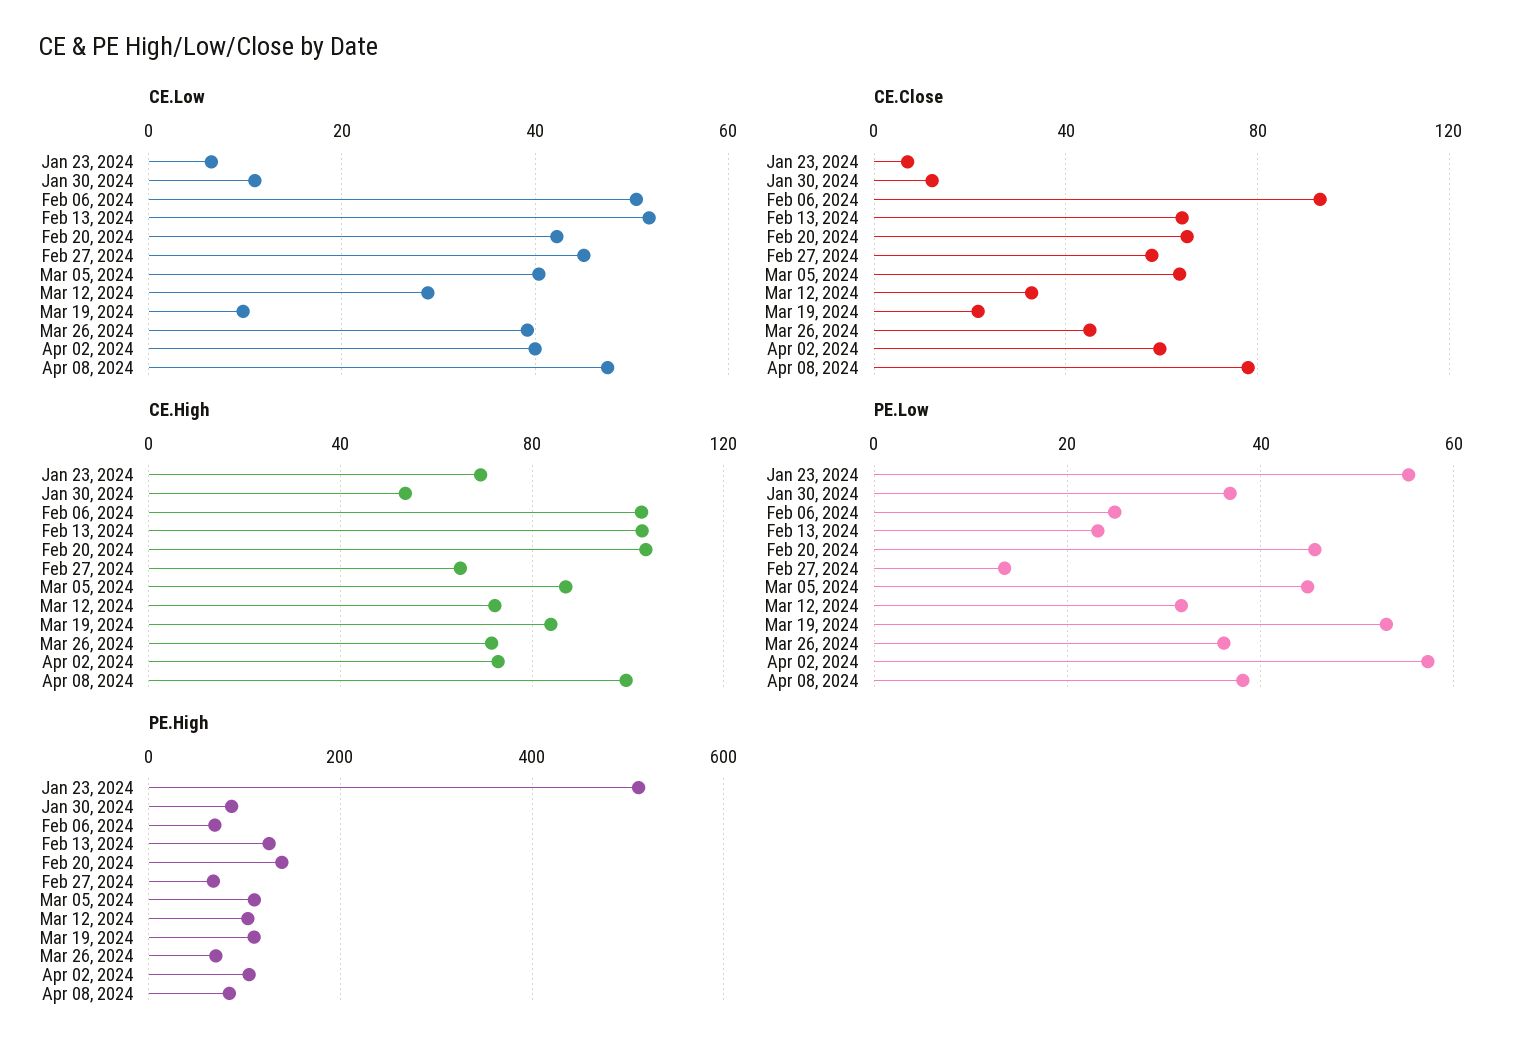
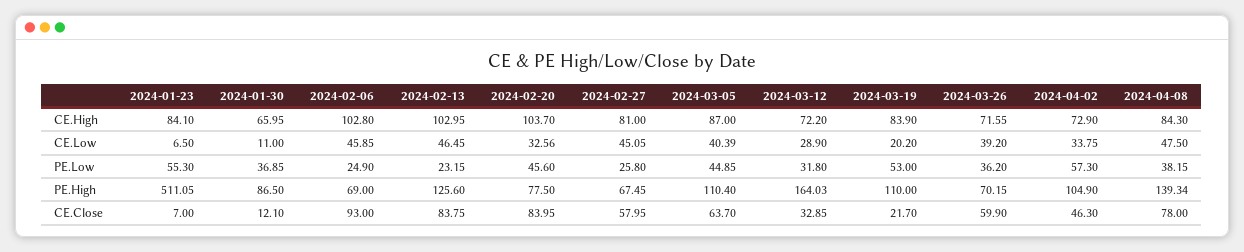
CE.Low, Feb 06, 2024: 50 -> 45.85
CE.Low, Feb 13, 2024: 52 -> 46.45
CE.Low, Feb 20, 2024: 42 -> 32.56
CE.Low, Mar 19, 2024: 10 -> 20.2
CE.Low, Apr 02, 2024: 40 -> 33.75
CE.Close, Feb 13, 2024: 65 -> 83.75
CE.Close, Feb 20, 2024: 65 -> 83.95
CE.Close, Mar 26, 2024: 45 -> 59.9
CE.Close, Apr 02, 2024: 60 -> 46.3
CE.High, Jan 23, 2024: 70 -> 84.1
CE.High, Jan 30, 2024: 55 -> 65.95
CE.High, Feb 27, 2024: 65 -> 81
CE.High, Apr 08, 2024: 100 -> 84.3
PE.Low, Feb 27, 2024: 14 -> 25.8
PE.High, Feb 20, 2024: 140 -> 77.5
PE.High, Mar 12, 2024: 100 -> 164.03
PE.High, Apr 08, 2024: 80 -> 139.34

